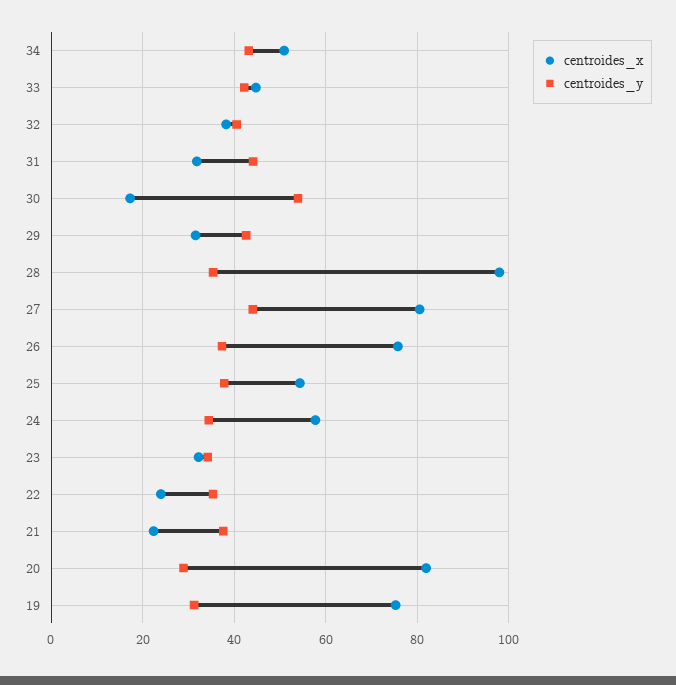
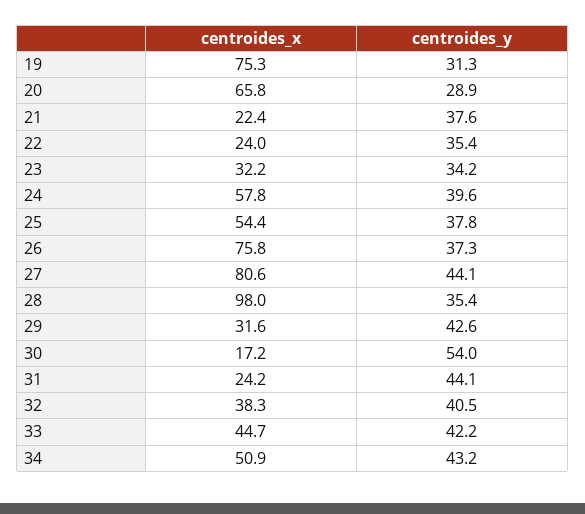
centroides_x, 31: 32 -> 24.2
centroides_y, 24: 34 -> 39.6
centroides_x, 20: 82 -> 65.8

